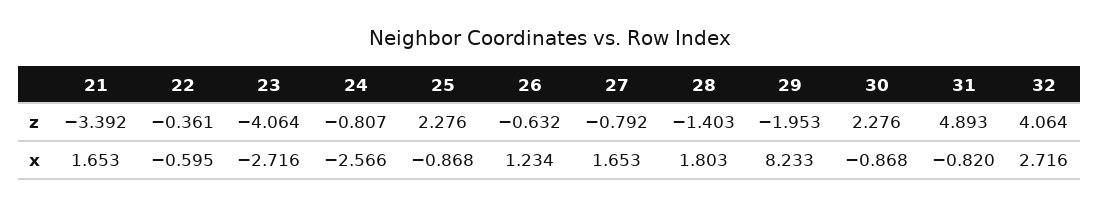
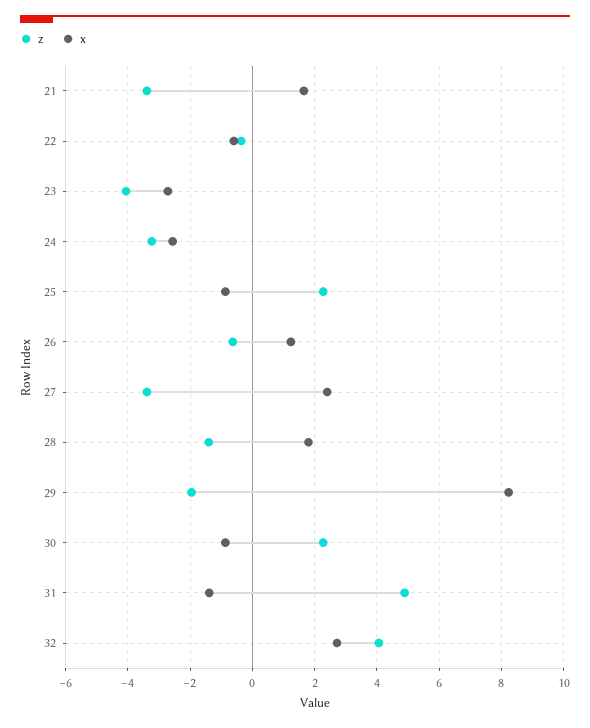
z, 24: -0.807 -> -3.2
z, 27: -0.792 -> -3.4
x, 27: 1.653 -> 2.4
x, 31: -0.82 -> -1.4

